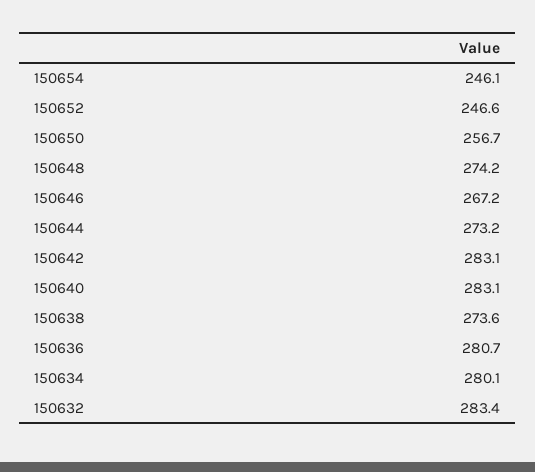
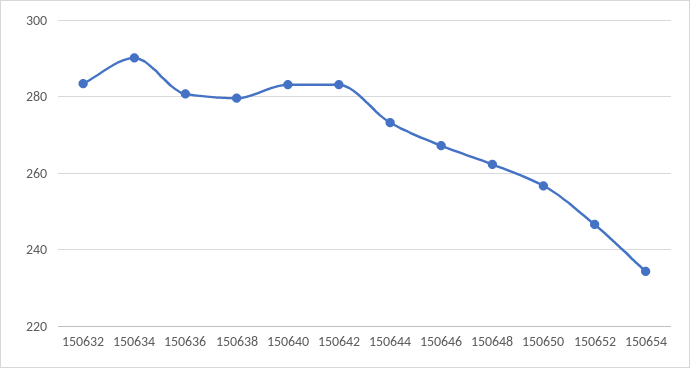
150654: 246.1 -> 234
150648: 274.2 -> 262
150638: 273.6 -> 280
150634: 280.1 -> 290

